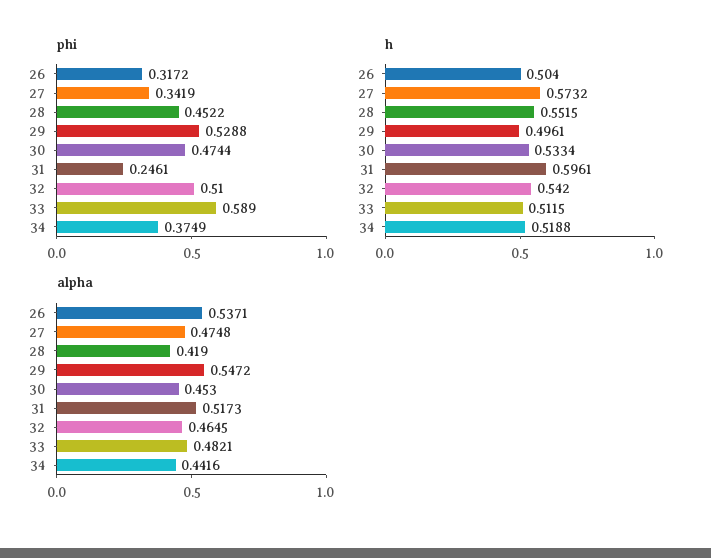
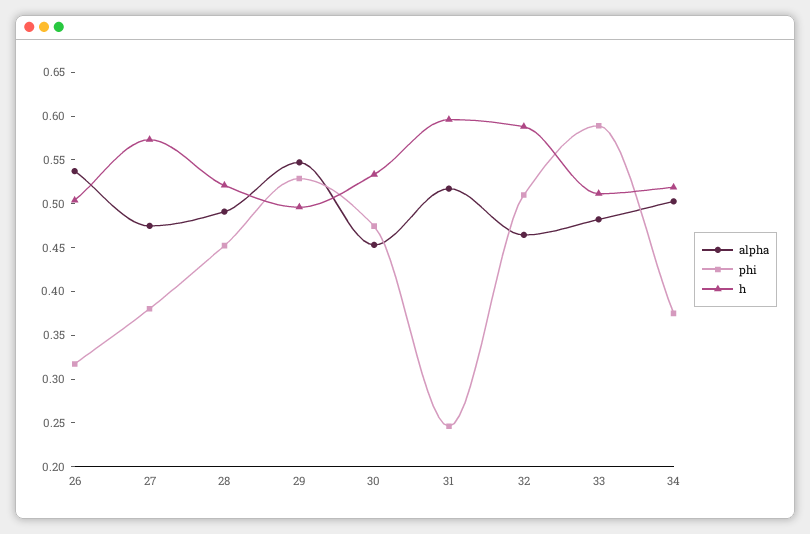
phi, 27: 0.3419 -> 0.38
h, 28: 0.5515 -> 0.52
h, 32: 0.542 -> 0.59
alpha, 28: 0.419 -> 0.49
alpha, 34: 0.4416 -> 0.5

